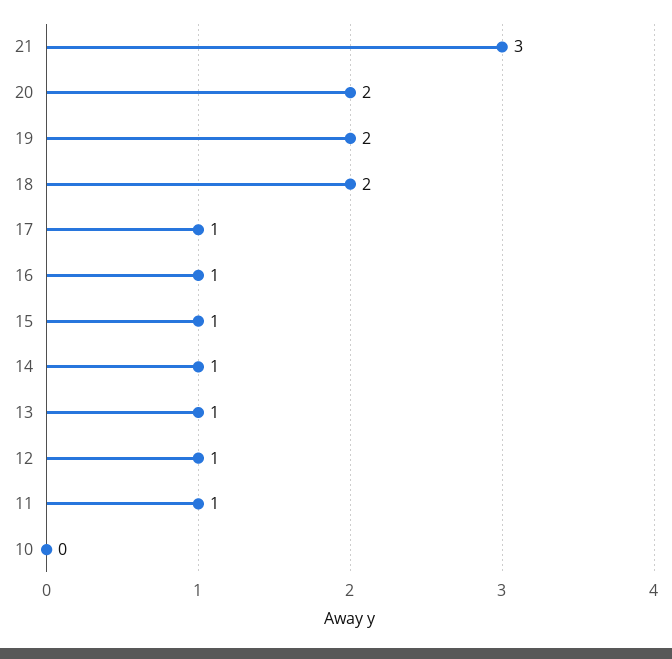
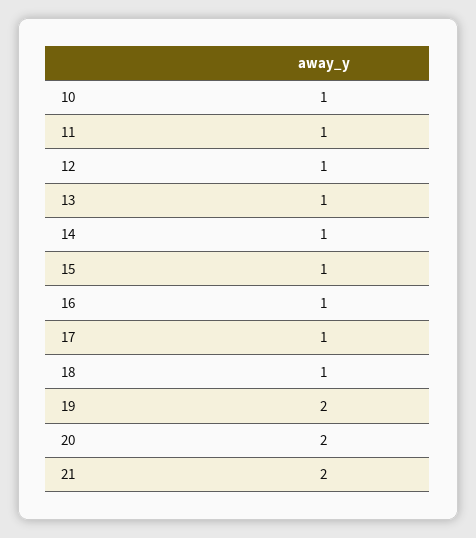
21: 3 -> 2
18: 2 -> 1
10: 0 -> 1

